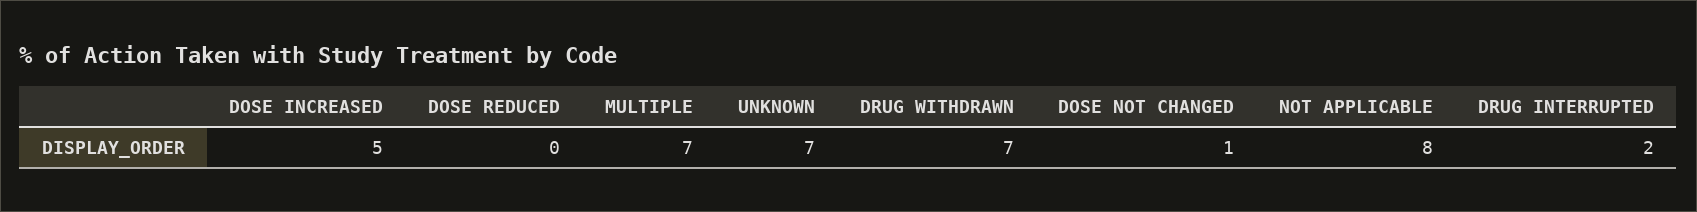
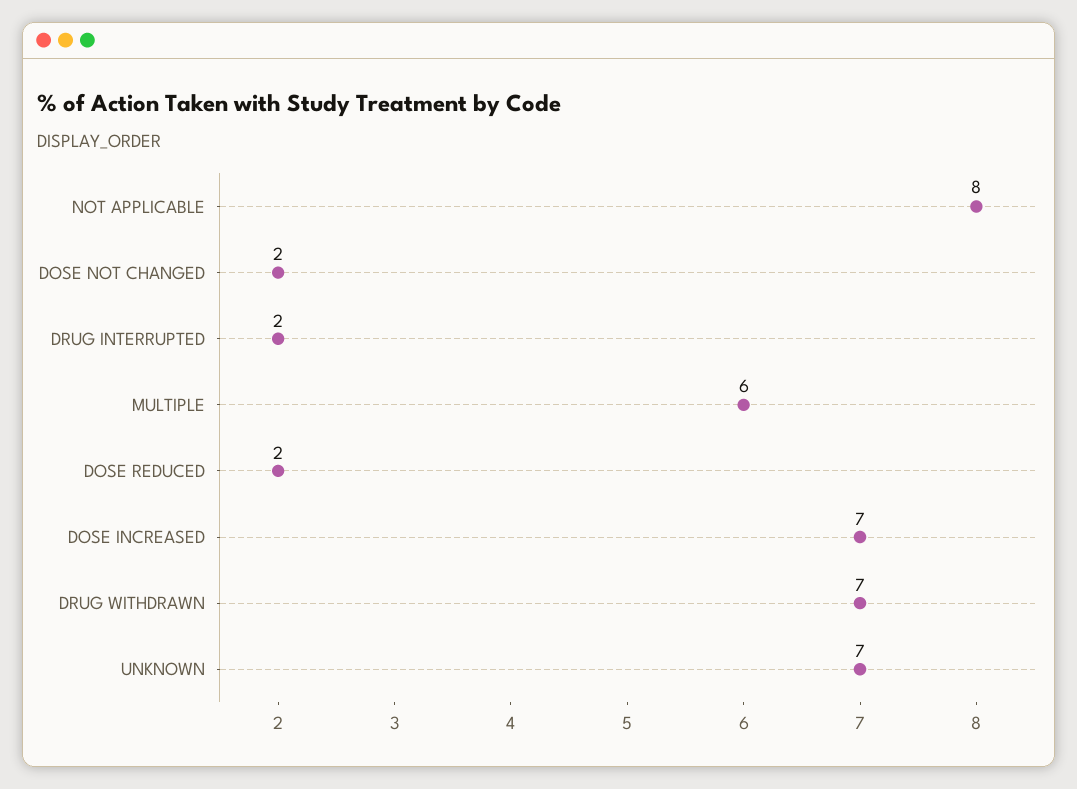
DOSE INCREASED: 5 -> 7
DOSE REDUCED: 0 -> 2
MULTIPLE: 7 -> 6
DOSE NOT CHANGED: 1 -> 2

